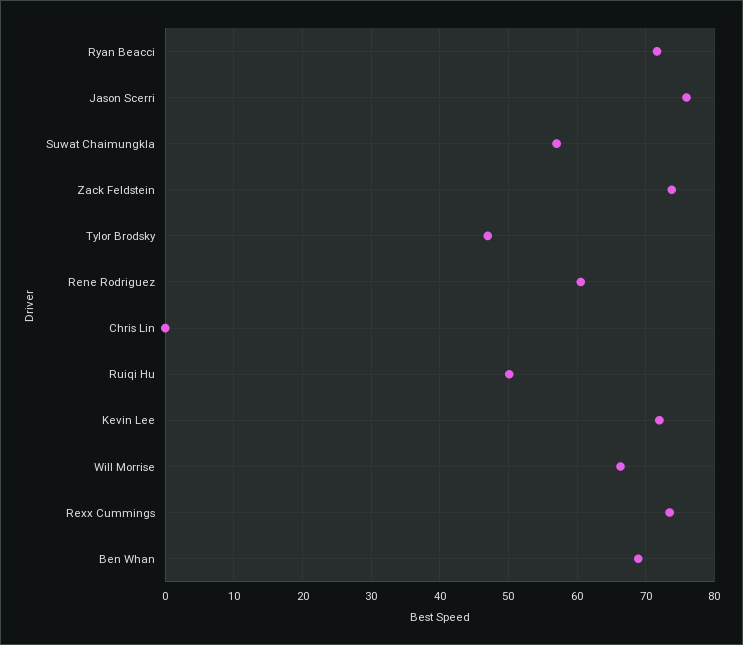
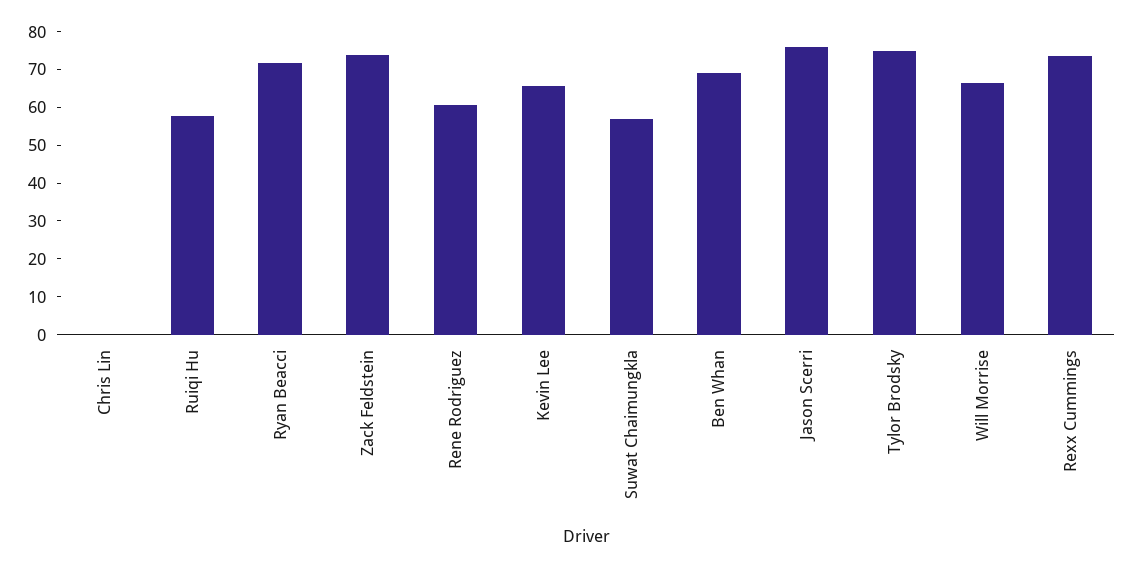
Tylor Brodsky: 47 -> 75
Ruiqi Hu: 50 -> 57.5
Kevin Lee: 72 -> 65

